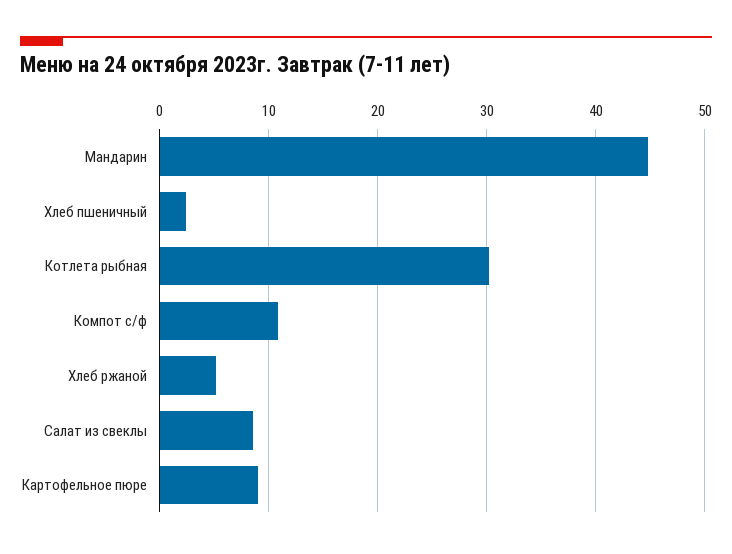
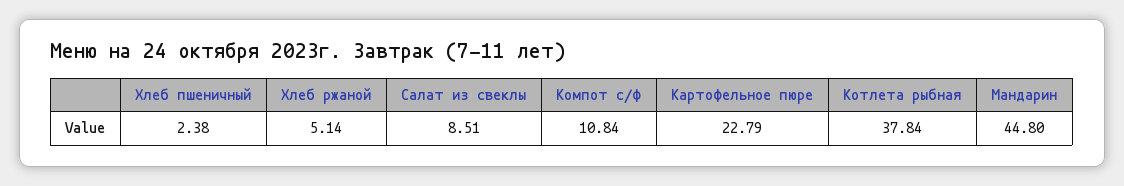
Котлета рыбная: 30 -> 37.84
Картофельное пюре: 9 -> 22.79

